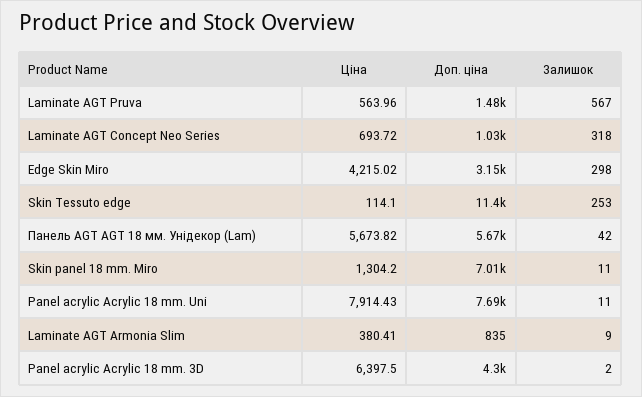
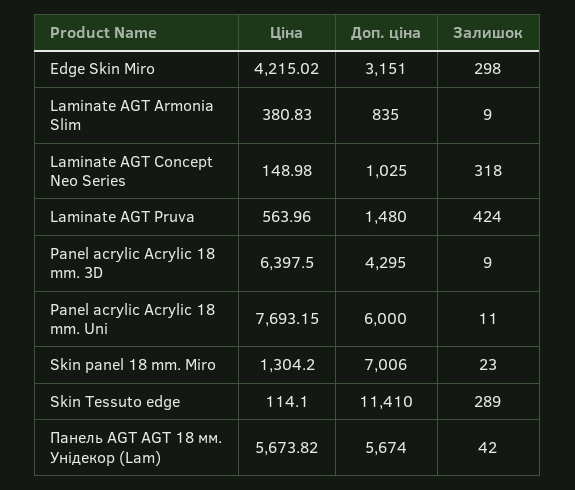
Залишок, Laminate AGT Pruva: 567 -> 424
Ціна, Laminate AGT Concept Neo Series: 693.72 -> 148.98
Залишок, Skin Tessuto edge: 253 -> 289
Залишок, Skin panel 18 mm. Miro: 11 -> 23
Ціна, Panel acrylic Acrylic 18 mm. Uni: 7914.43 -> 7693.15
Доп. ціна, Panel acrylic Acrylic 18 mm. Uni: 7690 -> 6000
Ціна, Laminate AGT Armonia Slim: 380.41 -> 380.83
Залишок, Panel acrylic Acrylic 18 mm. 3D: 2 -> 9

